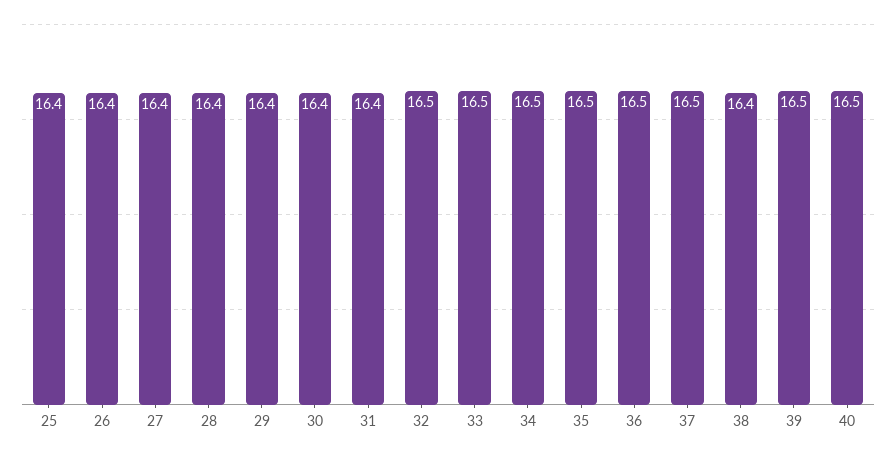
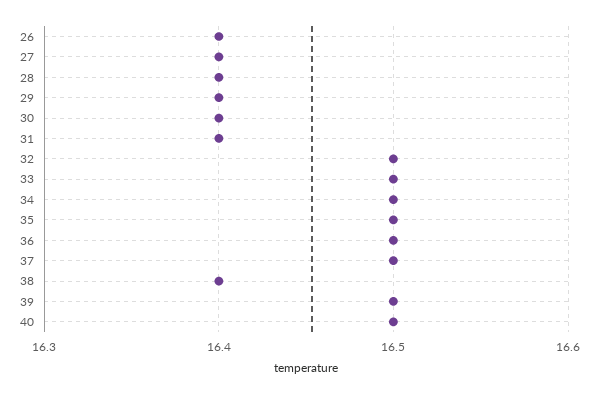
25: 16.4 -> none

